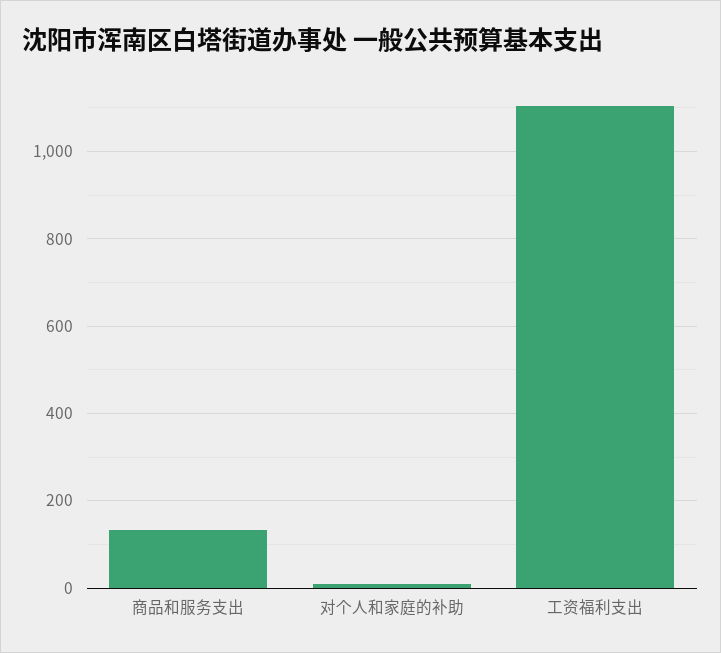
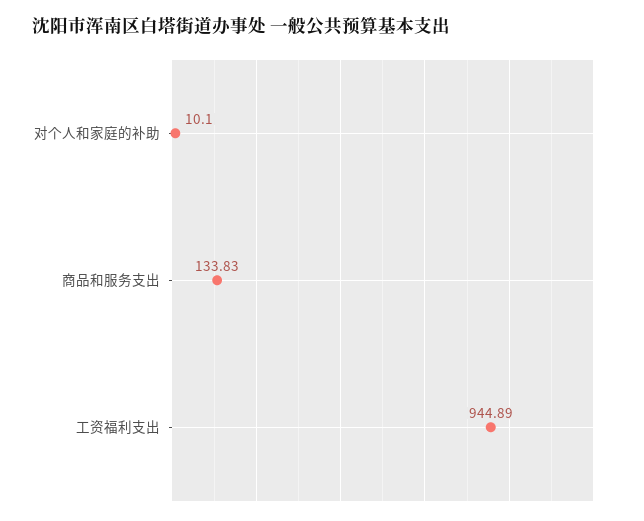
工资福利支出: 1100 -> 944.89

